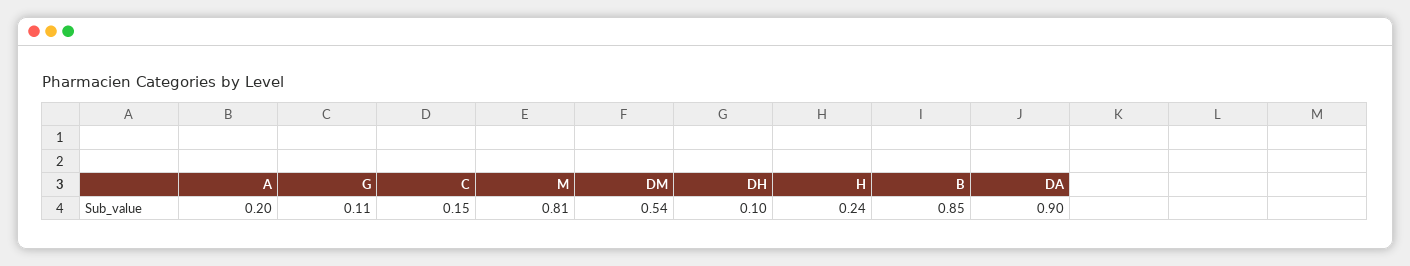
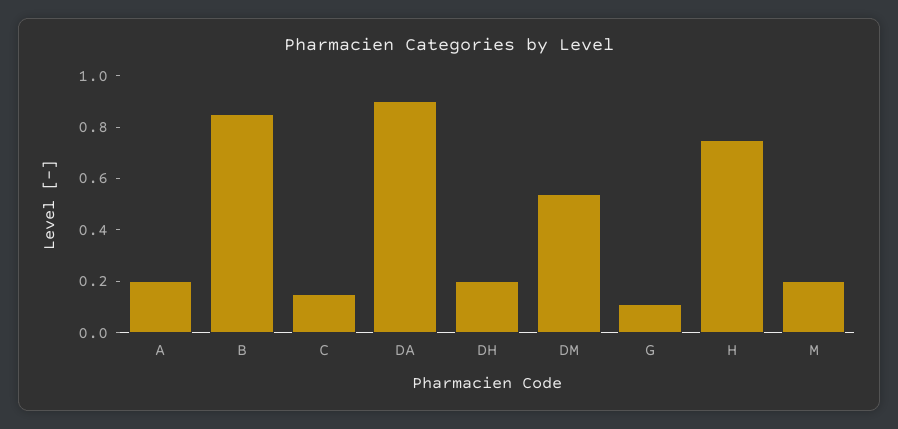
M: 0.81 -> 0.2
DH: 0.1 -> 0.2
H: 0.24 -> 0.75

